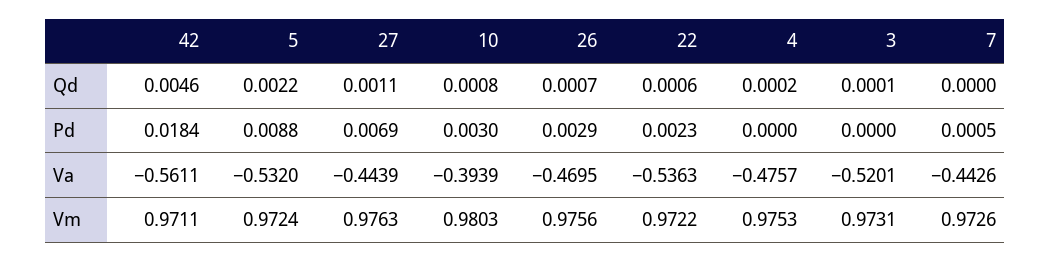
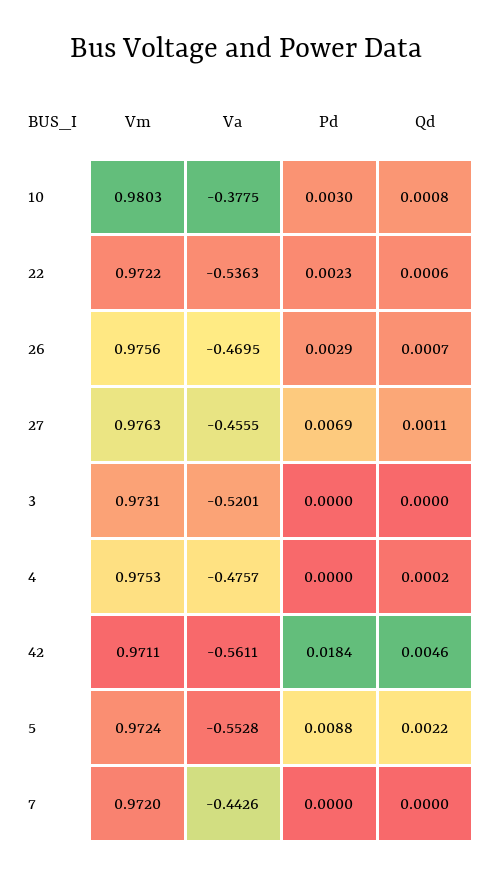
3, Qd: 0.0001 -> 0
7, Pd: 0.0005 -> 0
5, Va: -0.532 -> -0.5528
27, Va: -0.4439 -> -0.4555
10, Va: -0.3939 -> -0.3775
7, Vm: 0.9726 -> 0.972

